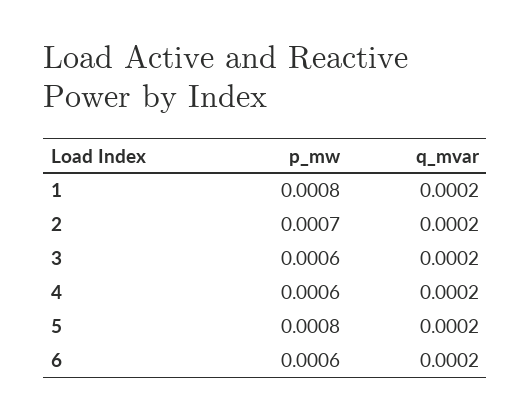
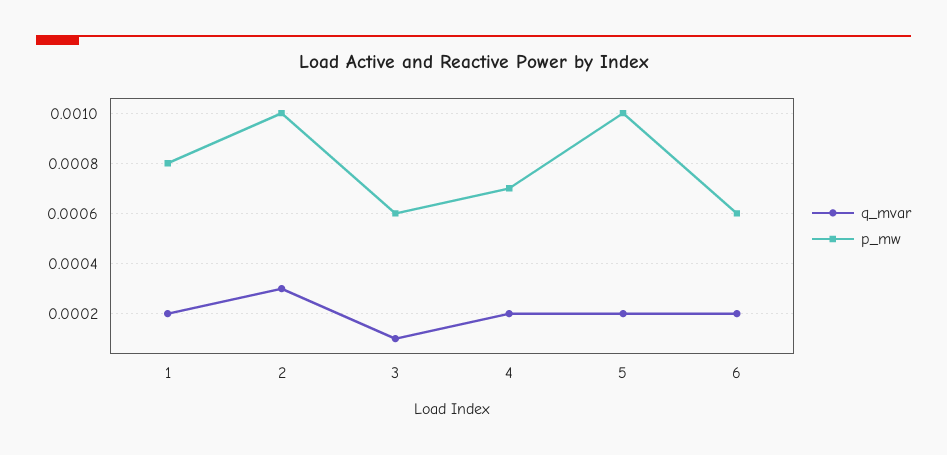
p_mw, 2: 0.0007 -> 0.001
q_mvar, 2: 0.0002 -> 0.0003
q_mvar, 3: 0.0002 -> 0.0001
p_mw, 4: 0.0006 -> 0.0007
p_mw, 5: 0.0008 -> 0.001

